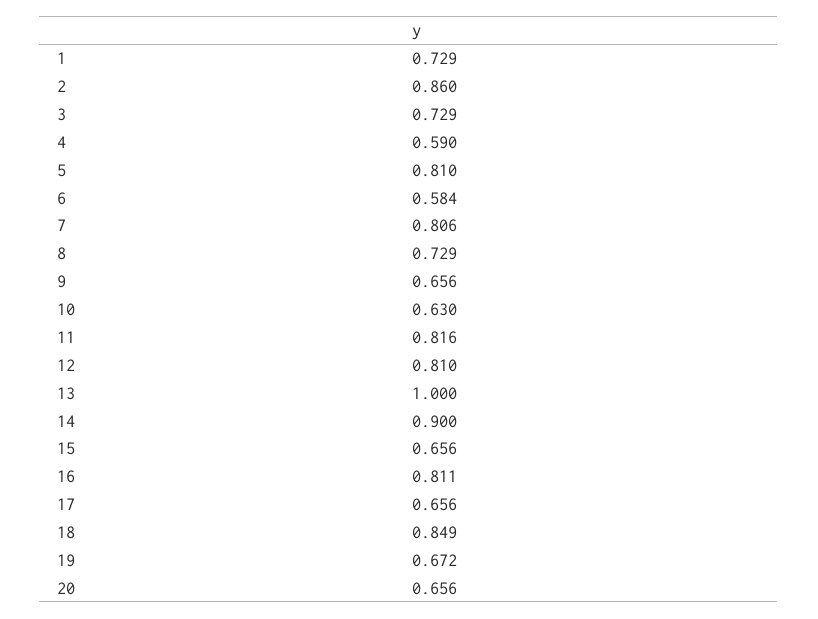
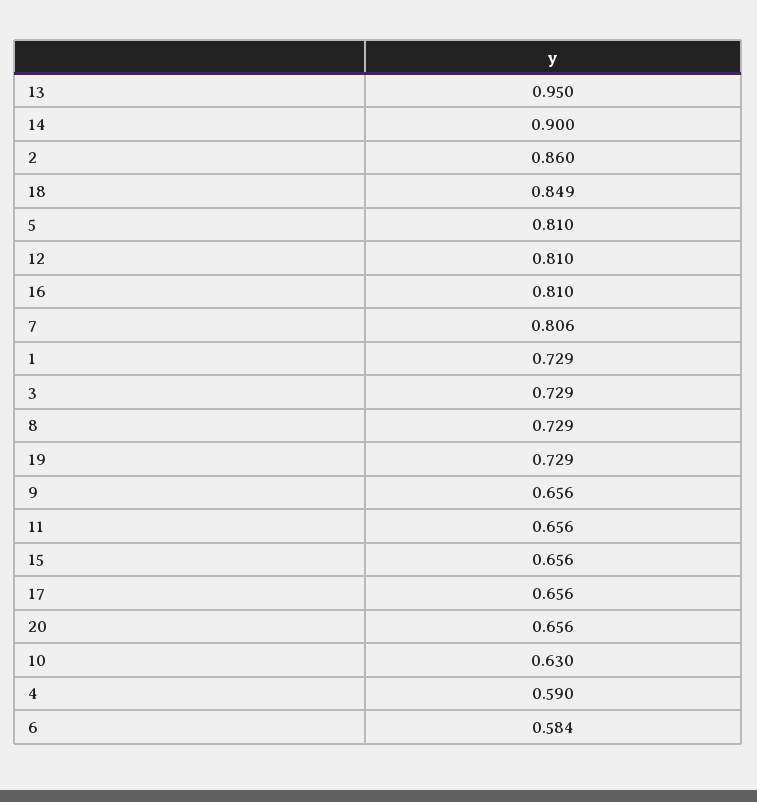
11: 0.816 -> 0.656
13: 1 -> 0.95
16: 0.811 -> 0.81
19: 0.672 -> 0.729

